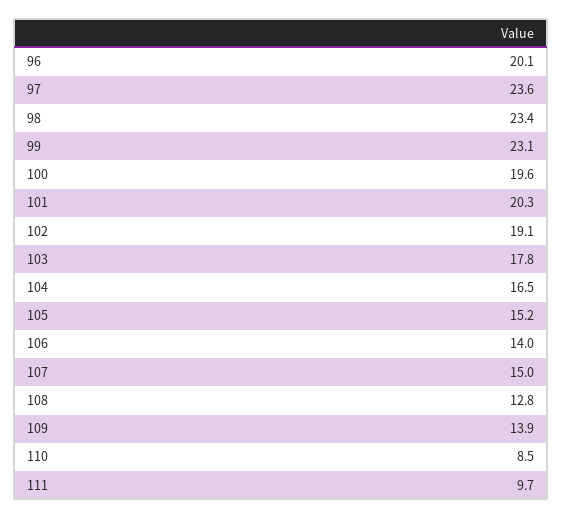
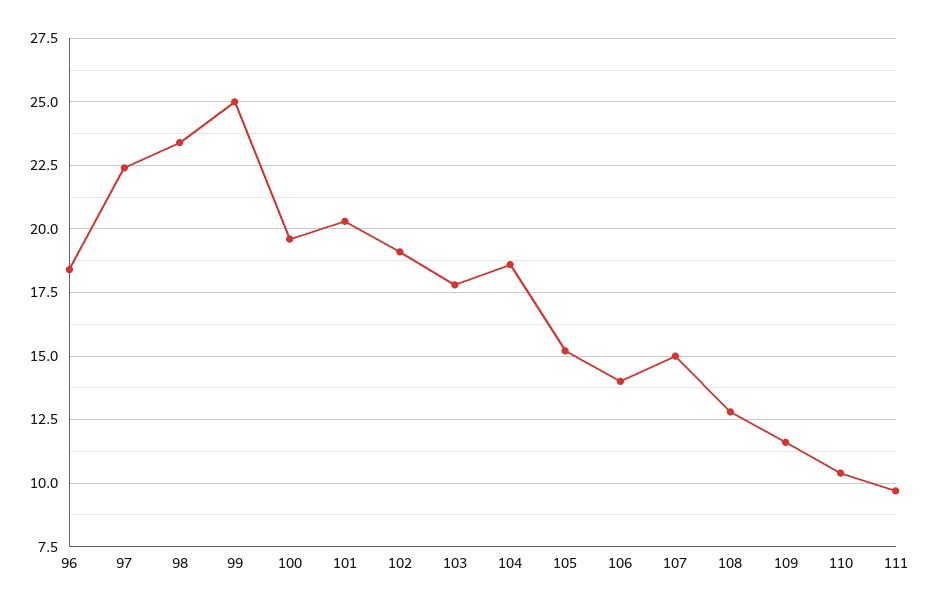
96: 20.1 -> 18.5
97: 23.6 -> 22.5
99: 23.1 -> 25
104: 16.5 -> 18.5
109: 13.9 -> 11.5
110: 8.5 -> 10.5

